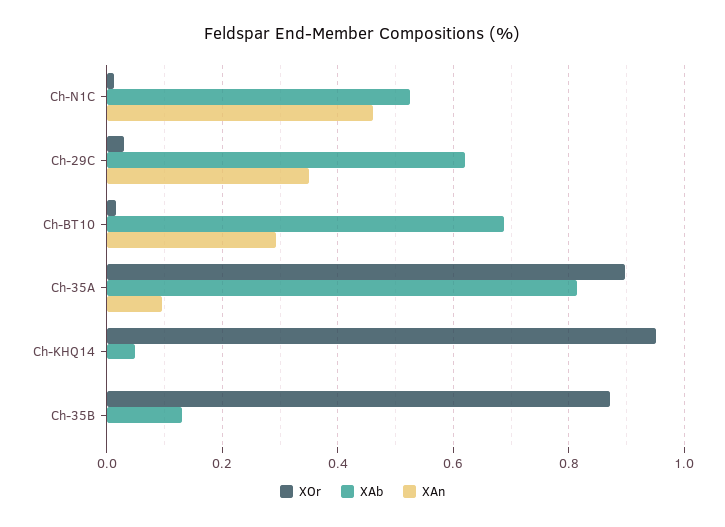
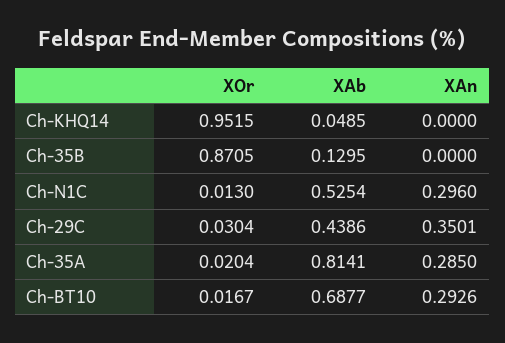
XAn, Ch-N1C: 0.46 -> 0.296
XAb, Ch-29C: 0.62 -> 0.4386
XOr, Ch-35A: 0.9 -> 0.0204
XAn, Ch-35A: 0.1 -> 0.285

